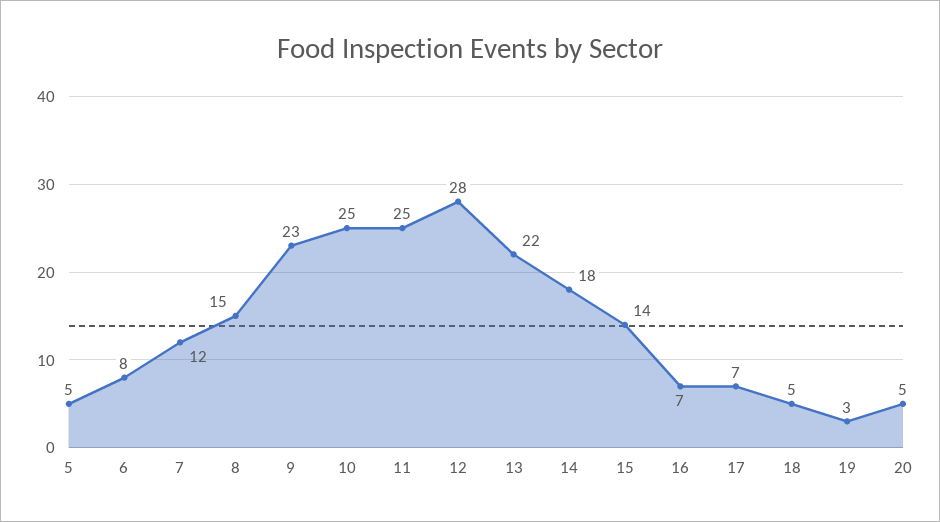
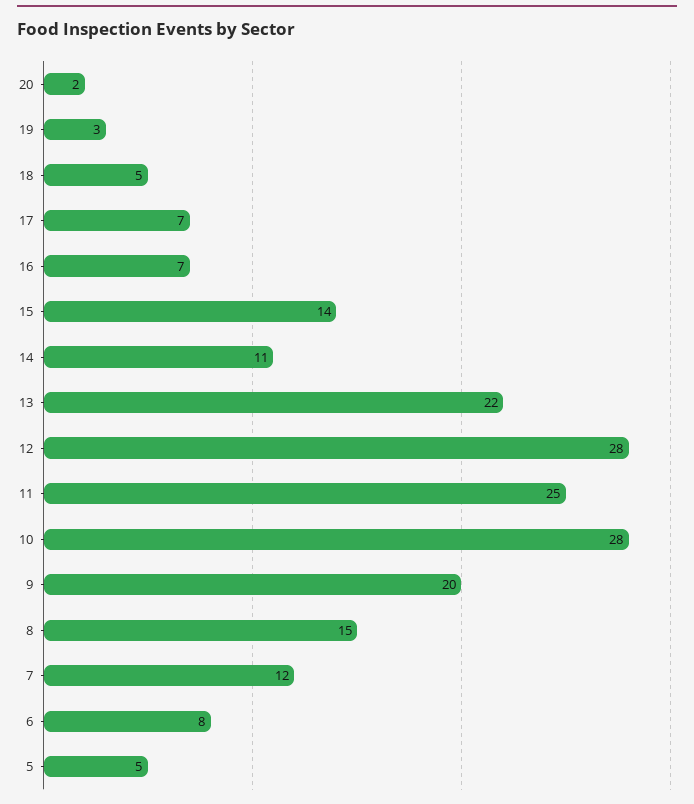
9: 23 -> 20
10: 25 -> 28
14: 18 -> 11
20: 5 -> 2

